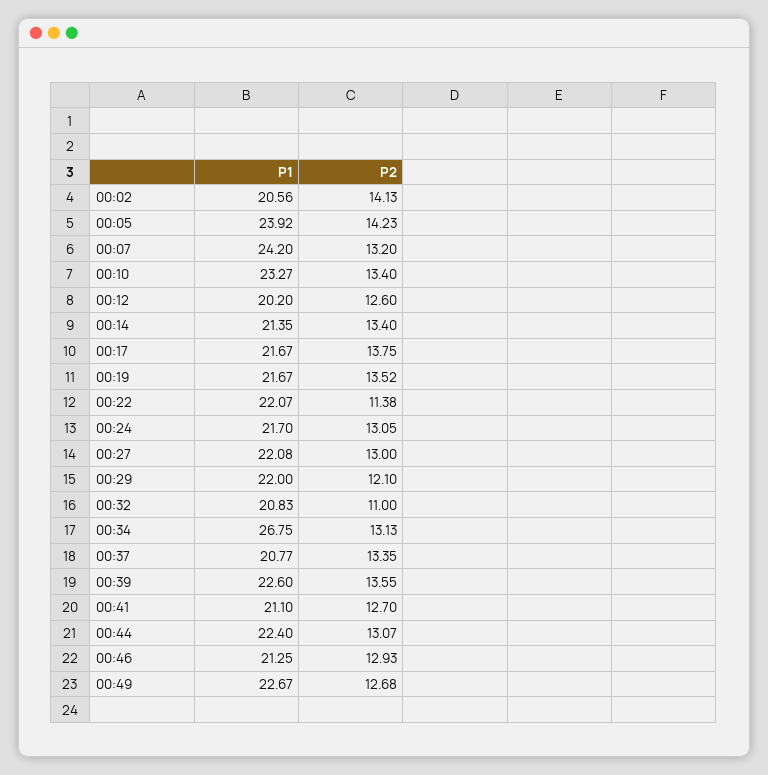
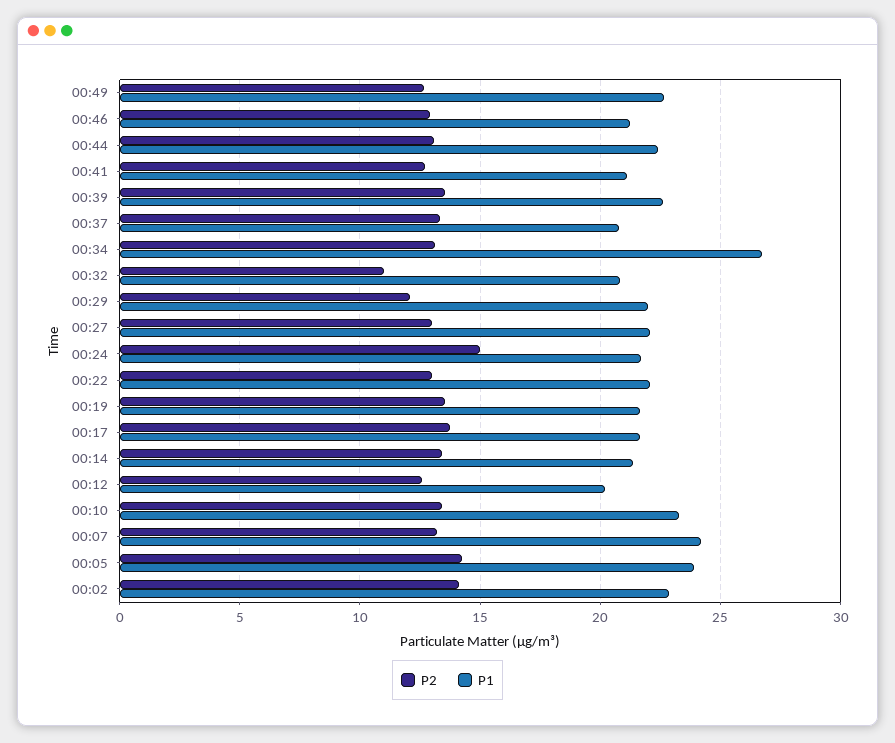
P1, 00:02: 20.56 -> 23
P2, 00:22: 11.38 -> 13
P2, 00:24: 13.05 -> 15

